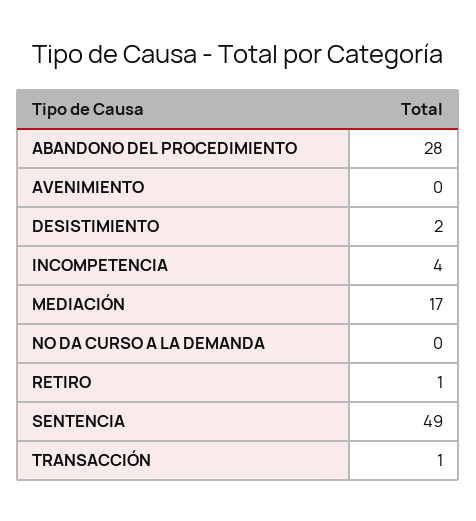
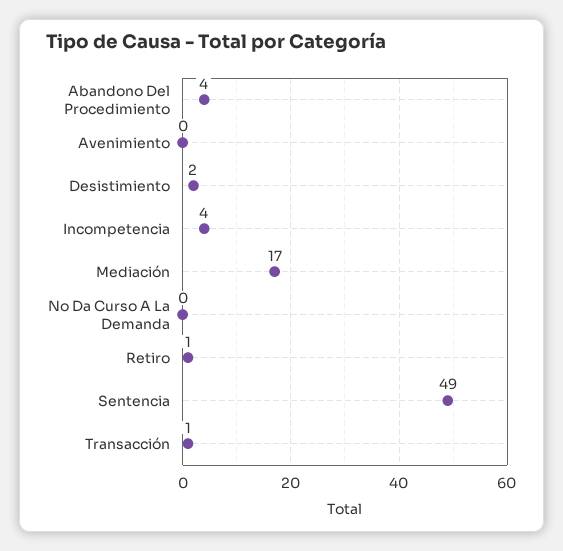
ABANDONO DEL PROCEDIMIENTO: 28 -> 4

